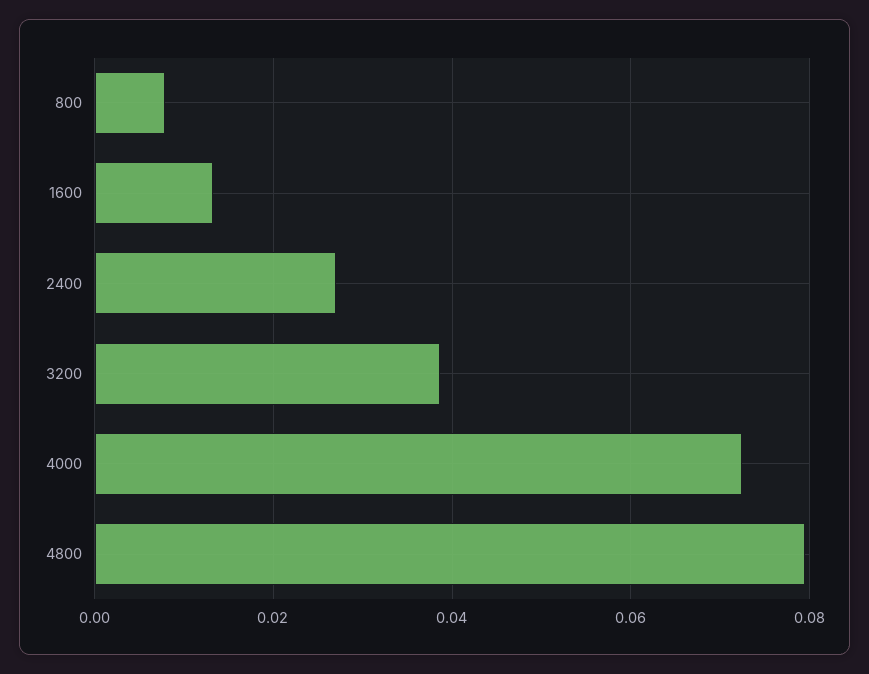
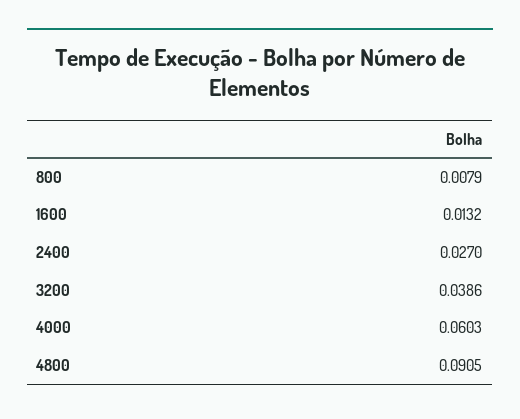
4000: 0.072 -> 0.0603
4800: 0.08 -> 0.0905

